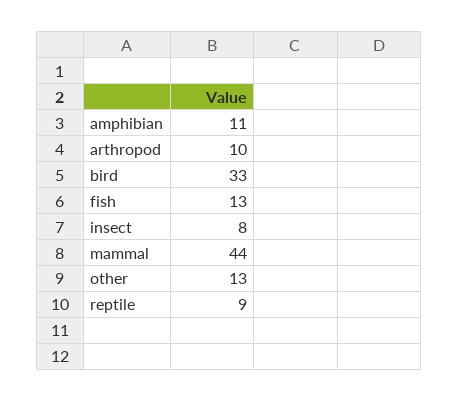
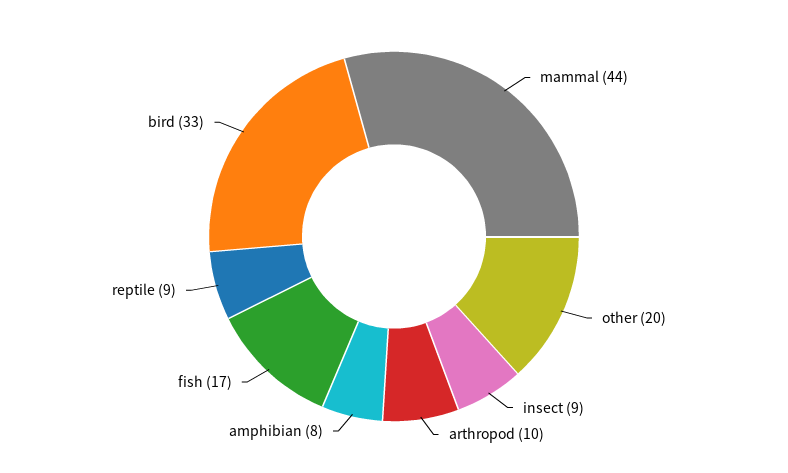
amphibian: 11 -> 8
fish: 13 -> 17
insect: 8 -> 9
other: 13 -> 20

